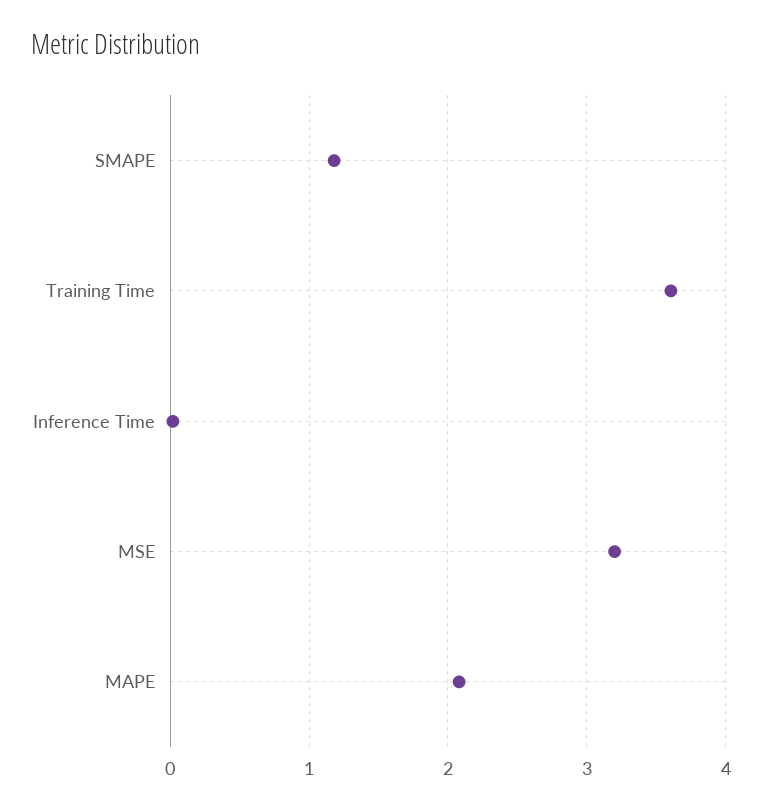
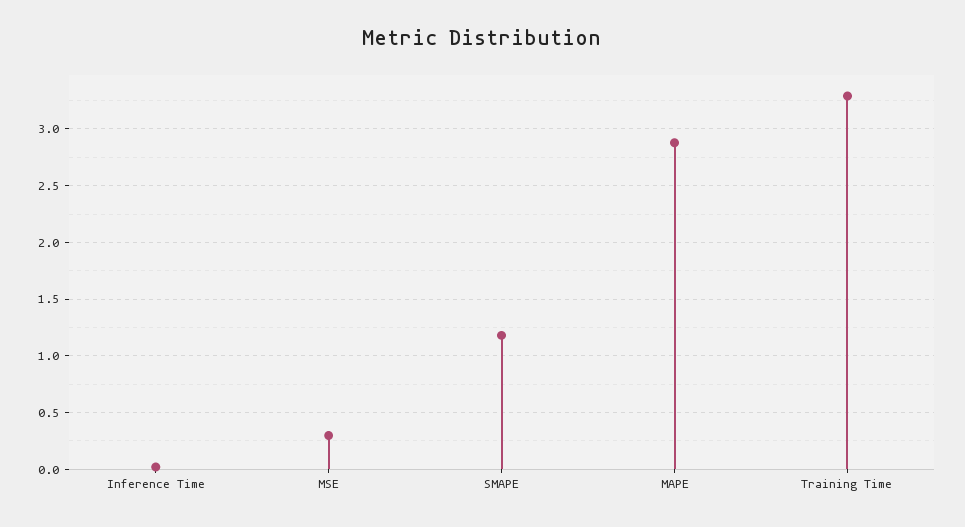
Training Time: 3.6 -> 3.3
MSE: 3.2 -> 0.3
MAPE: 2.1 -> 2.9

